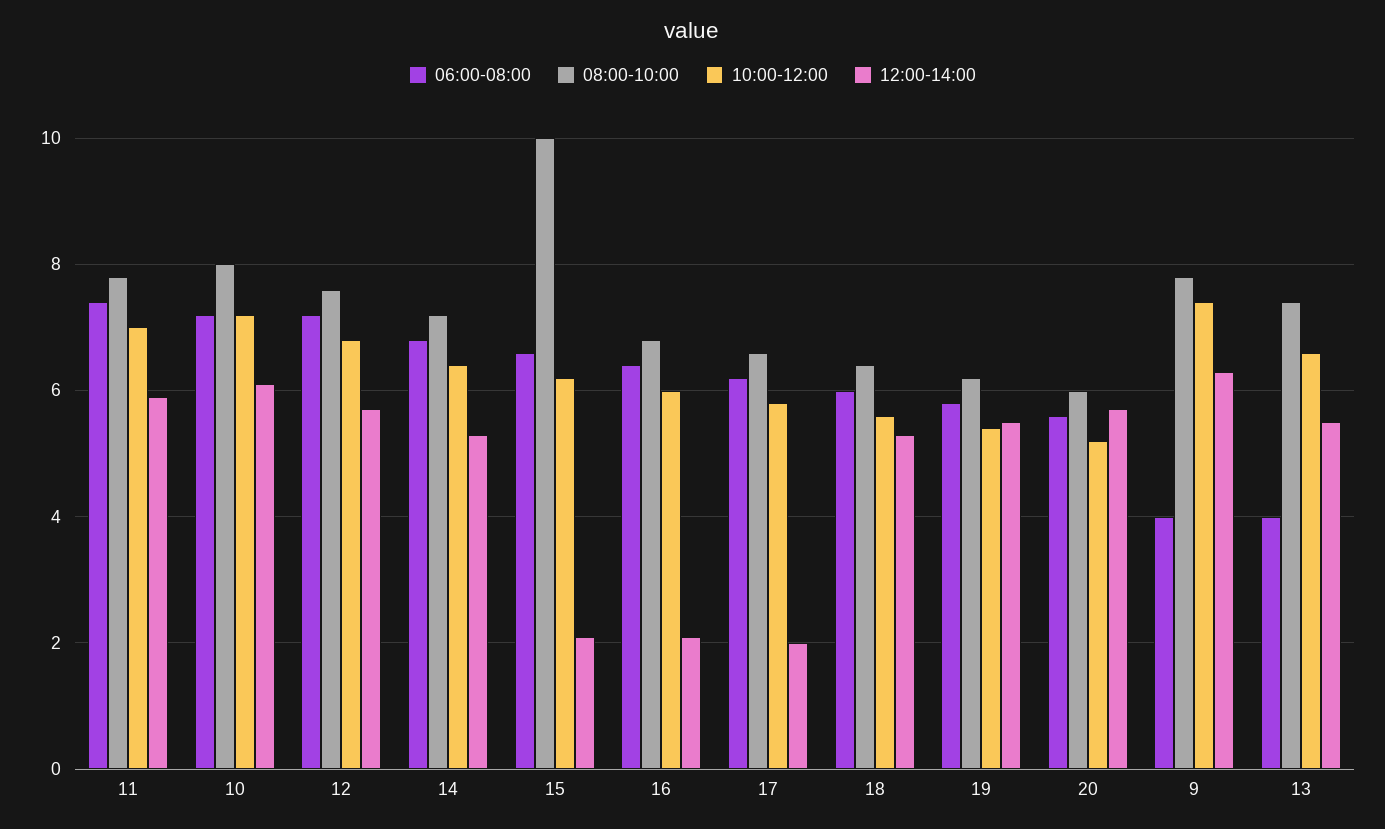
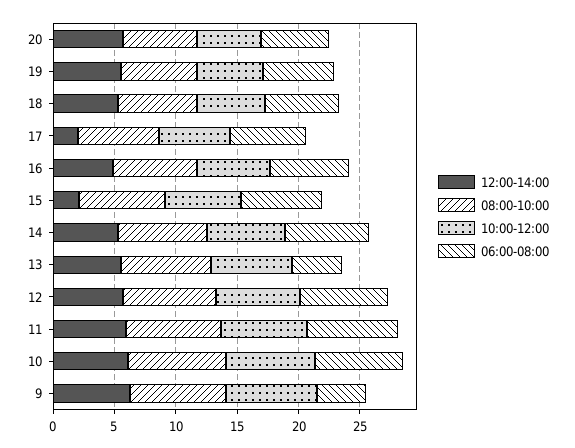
08:00-10:00, 15: 10 -> 7
12:00-14:00, 16: 2 -> 5

